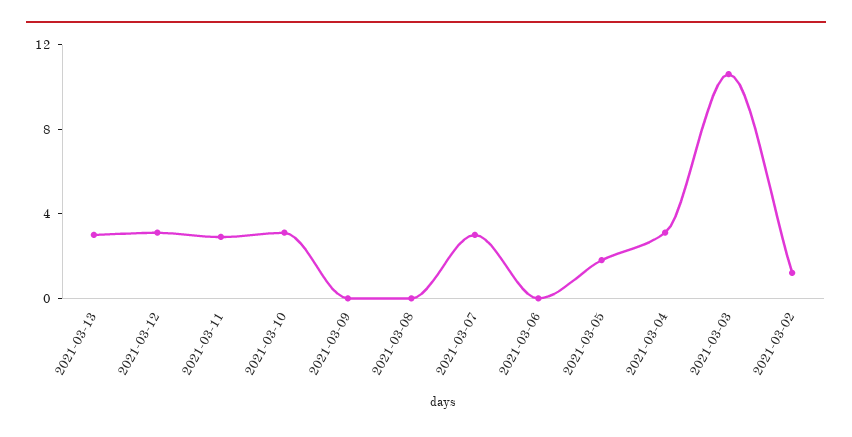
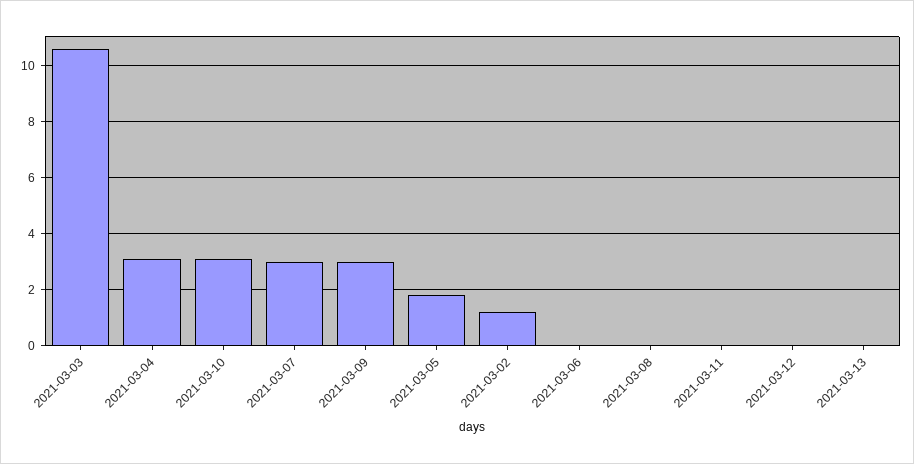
2021-03-13: 3 -> 0
2021-03-12: 3 -> 0
2021-03-11: 3 -> 0
2021-03-09: 0 -> 3

